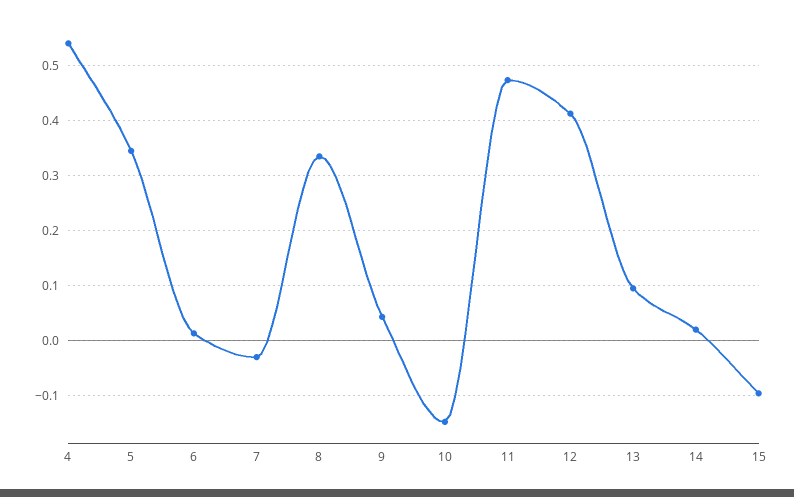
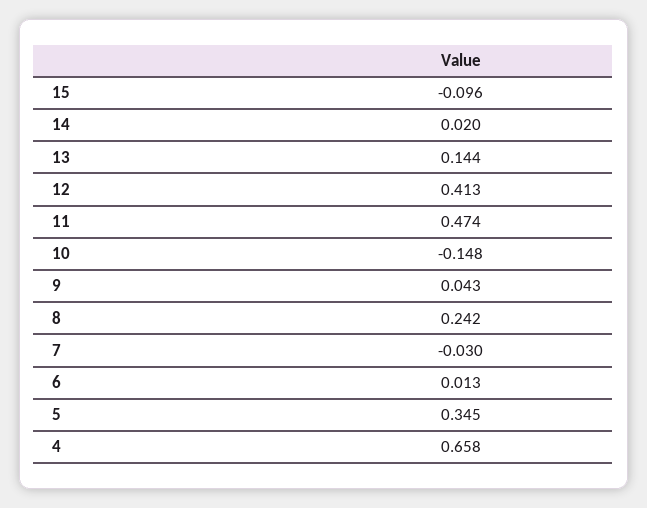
4: 0.54 -> 0.658
8: 0.34 -> 0.242
13: 0.1 -> 0.144

